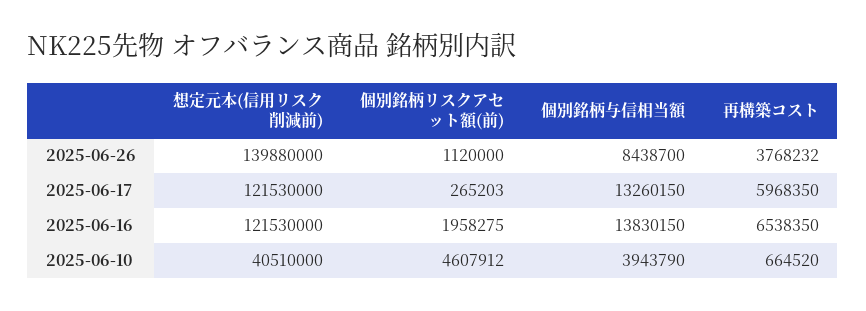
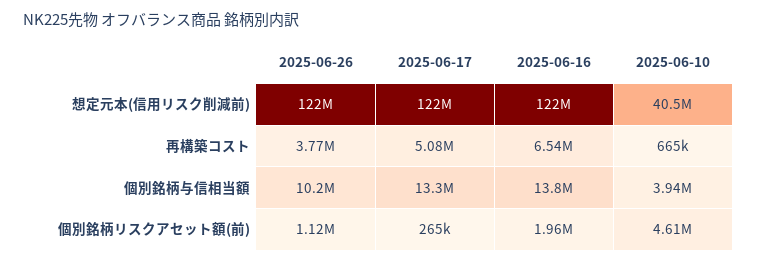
想定元本(信用リスク削減前), 2025-06-26: 139880000 -> 122000000
個別銘柄与信相当額, 2025-06-26: 8438700 -> 10200000
再構築コスト, 2025-06-17: 5968350 -> 5080000

